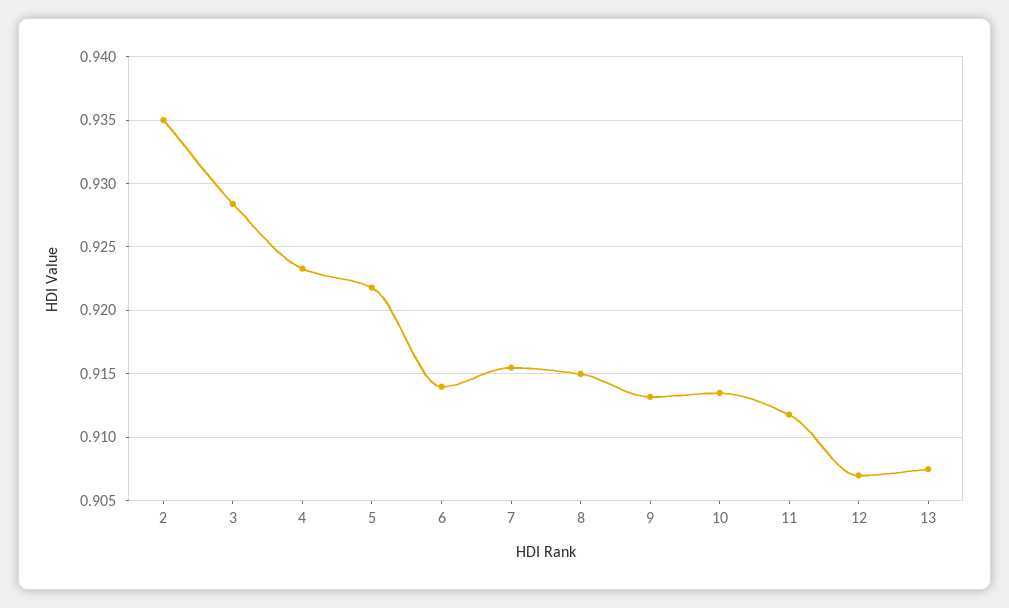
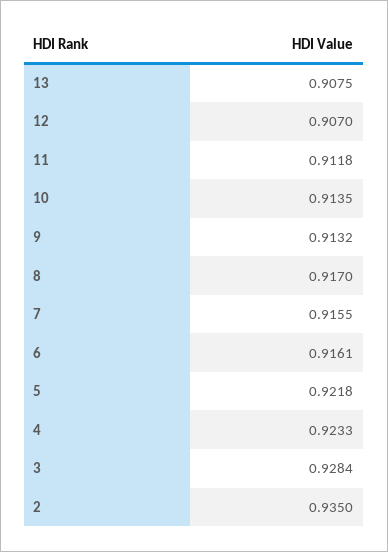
6: 0.914 -> 0.9161
8: 0.915 -> 0.917

